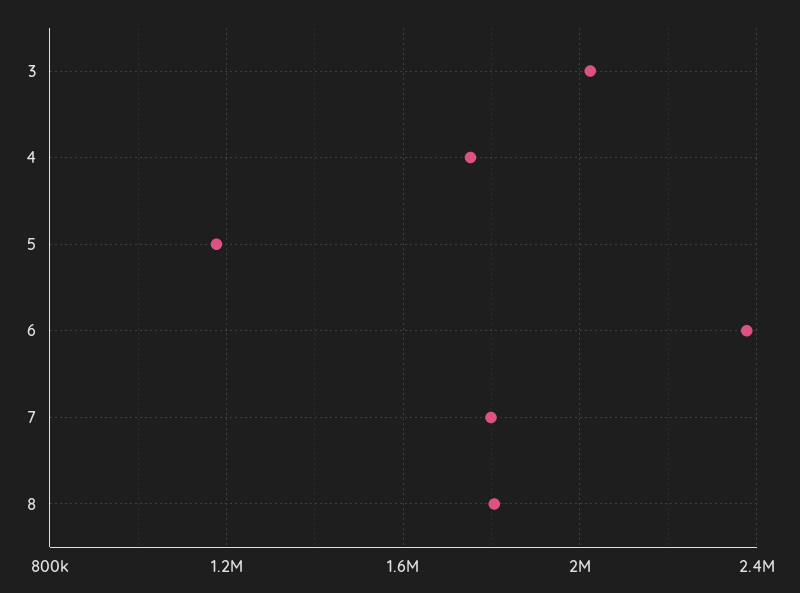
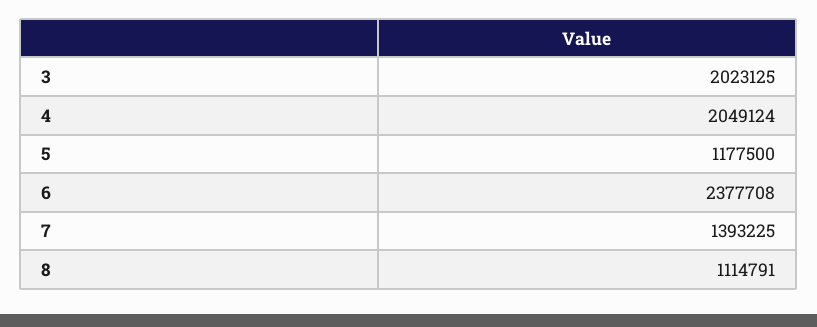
4: 1750000 -> 2049124
7: 1800000 -> 1393225
8: 1800000 -> 1114791

